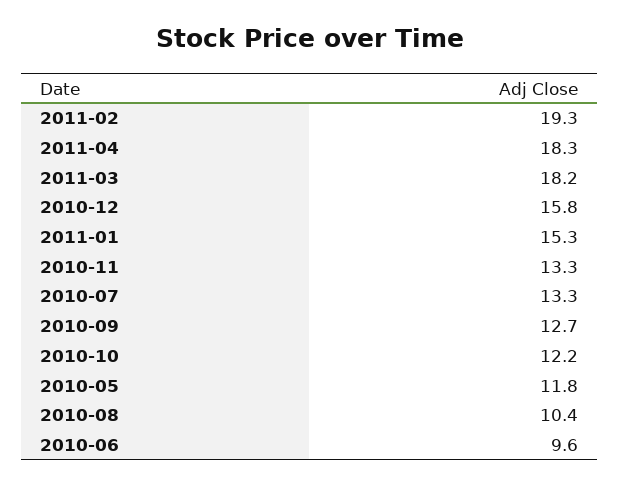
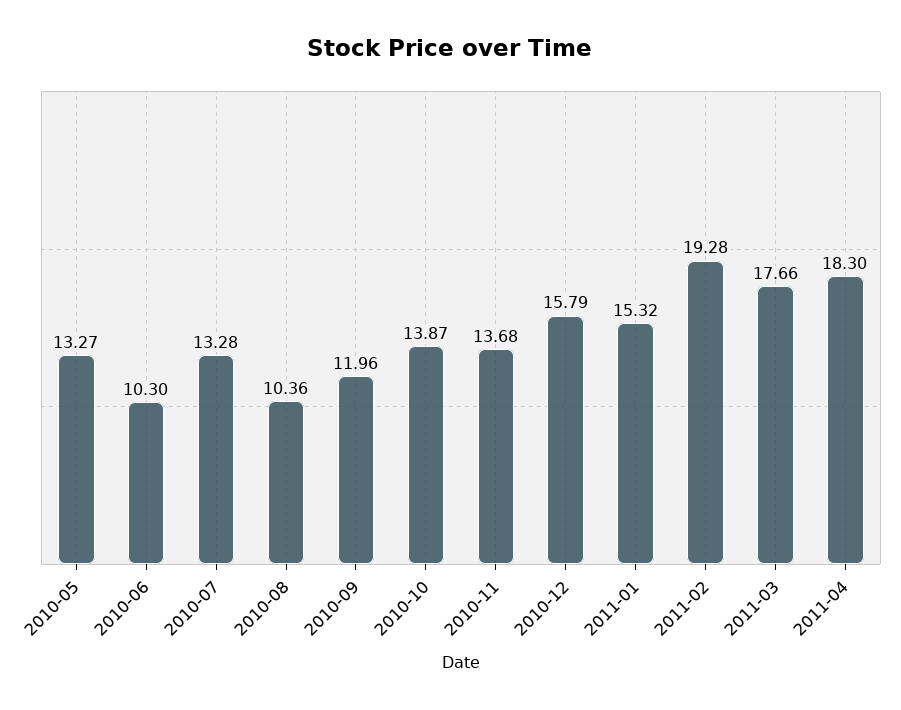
2011-03: 18.2 -> 17.66
2010-11: 13.3 -> 13.68
2010-09: 12.7 -> 11.96
2010-10: 12.2 -> 13.87
2010-05: 11.8 -> 13.27
2010-06: 9.6 -> 10.3

